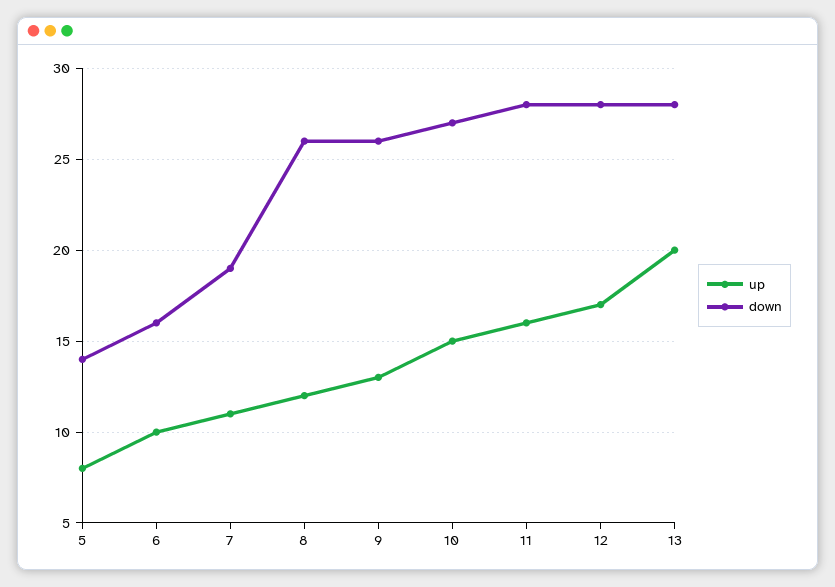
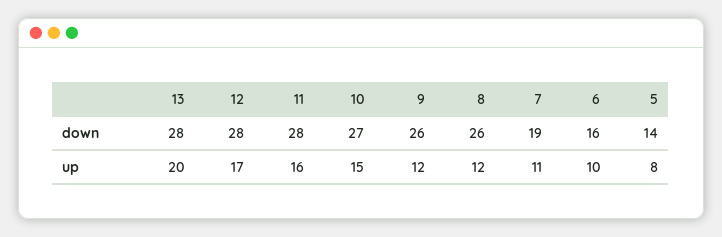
up, 9: 13 -> 12

